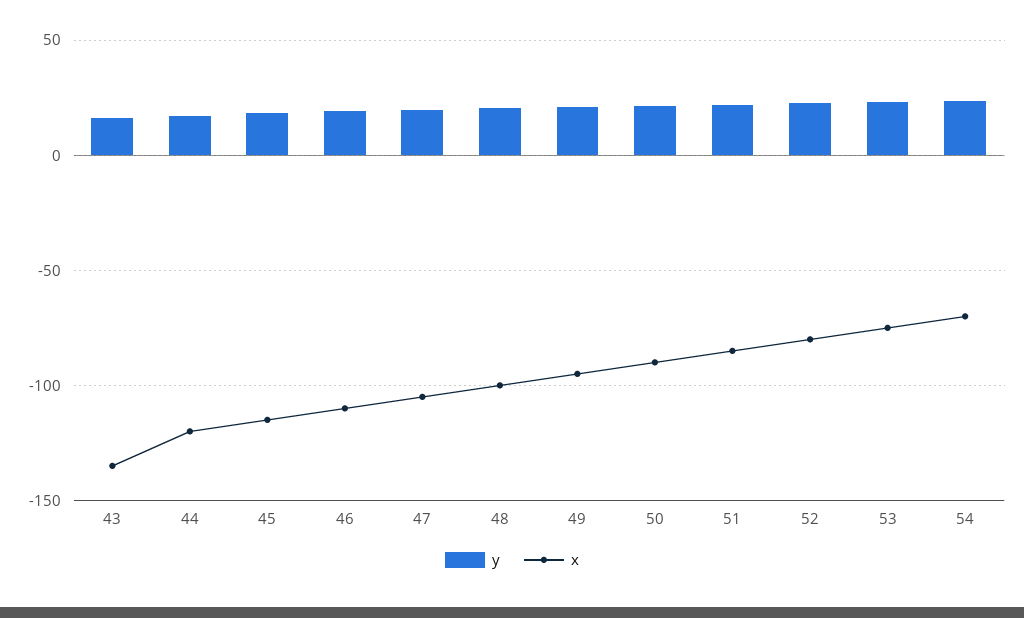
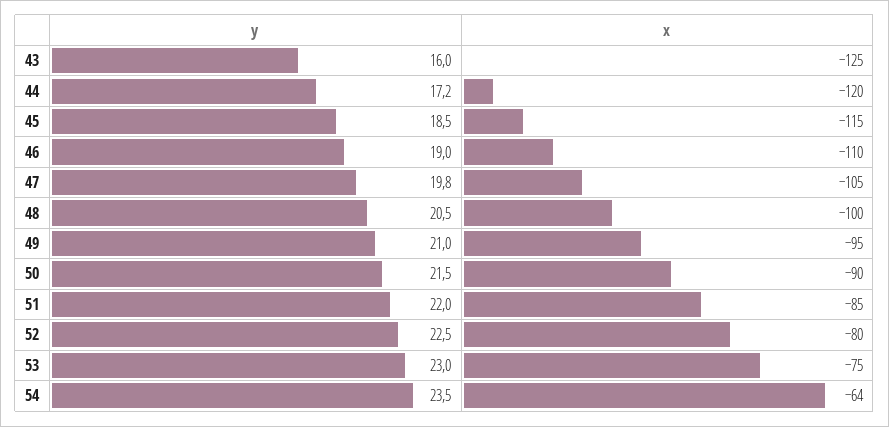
x, 43: -135 -> -125
x, 54: -70 -> -64

